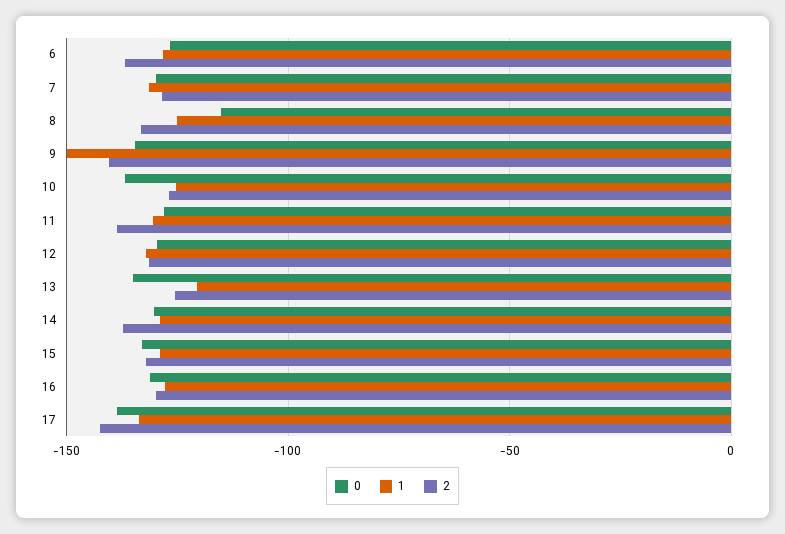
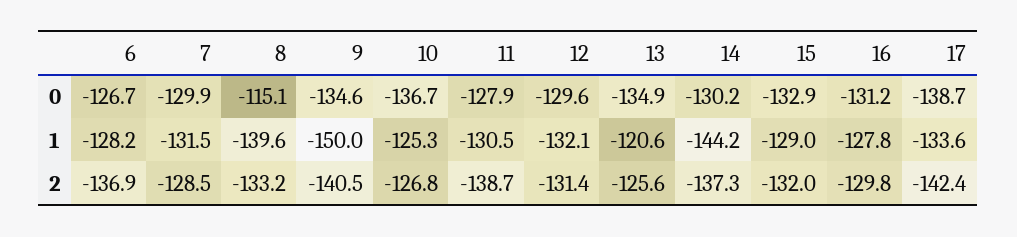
1, 8: -125 -> -139.6
1, 14: -130 -> -144.2

